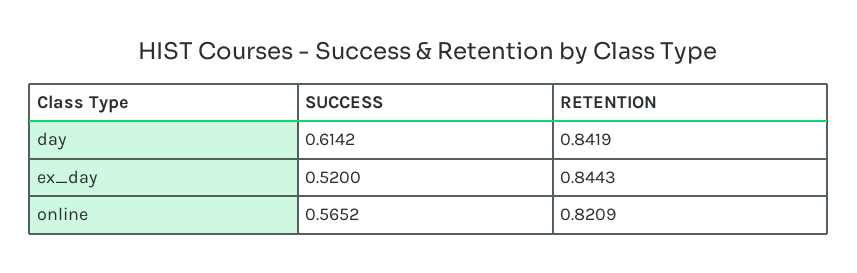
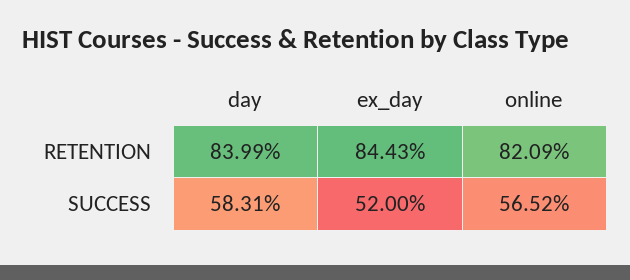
SUCCESS, day: 0.6142 -> 0.5831
RETENTION, day: 0.8419 -> 0.8399

